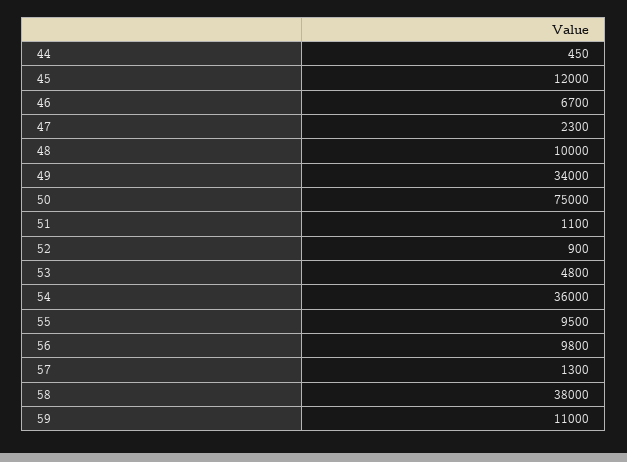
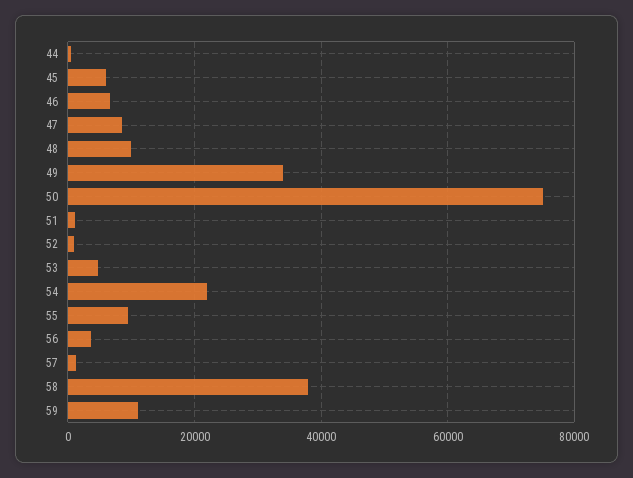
45: 12000 -> 6000
47: 2300 -> 8000
54: 36000 -> 22000
56: 9800 -> 4000

